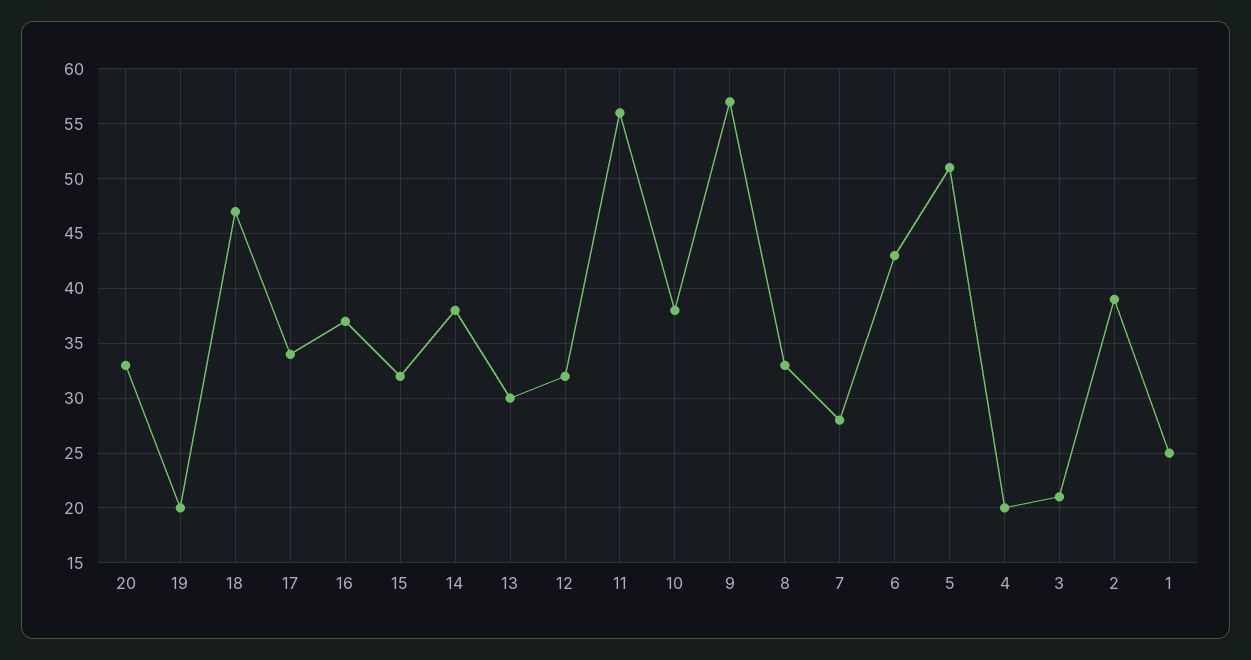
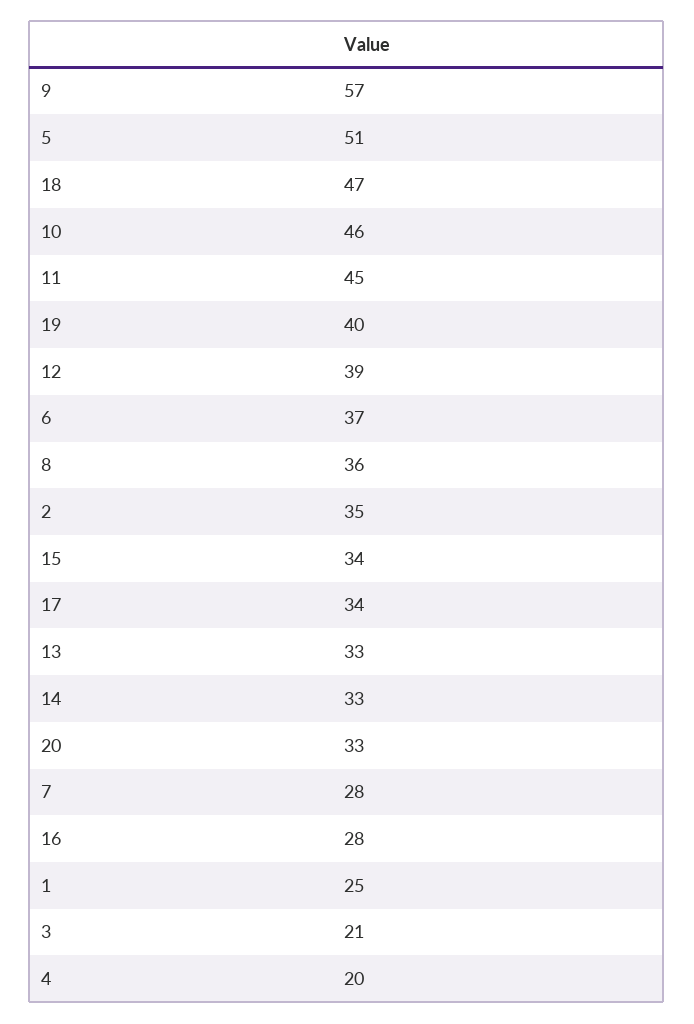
19: 20 -> 40
16: 37 -> 28
15: 32 -> 34
14: 38 -> 33
13: 30 -> 33
12: 32 -> 39
11: 56 -> 45
10: 38 -> 46
8: 33 -> 36
6: 43 -> 37
2: 39 -> 35

